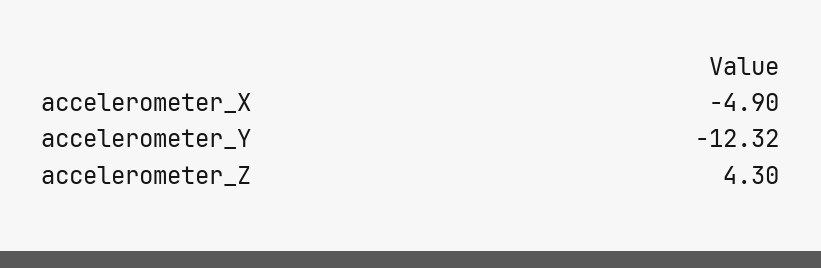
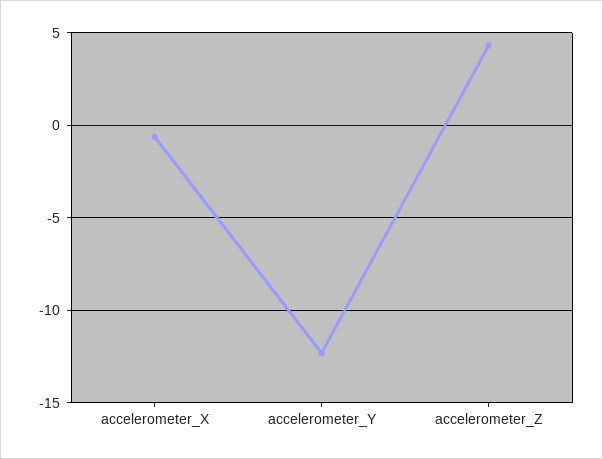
accelerometer_X: -4.9 -> -0.5

